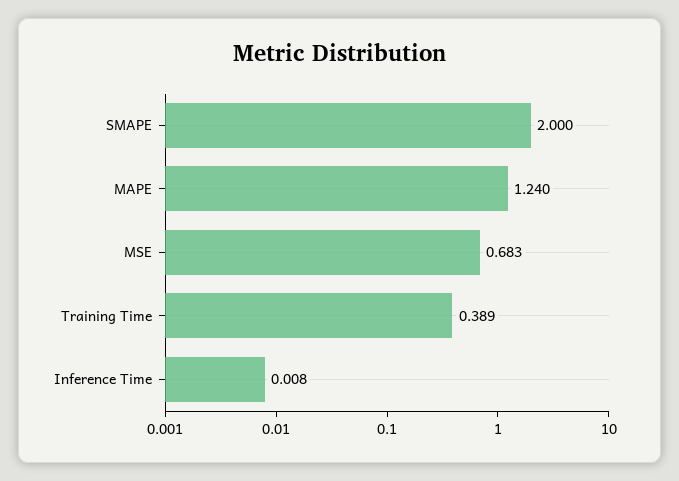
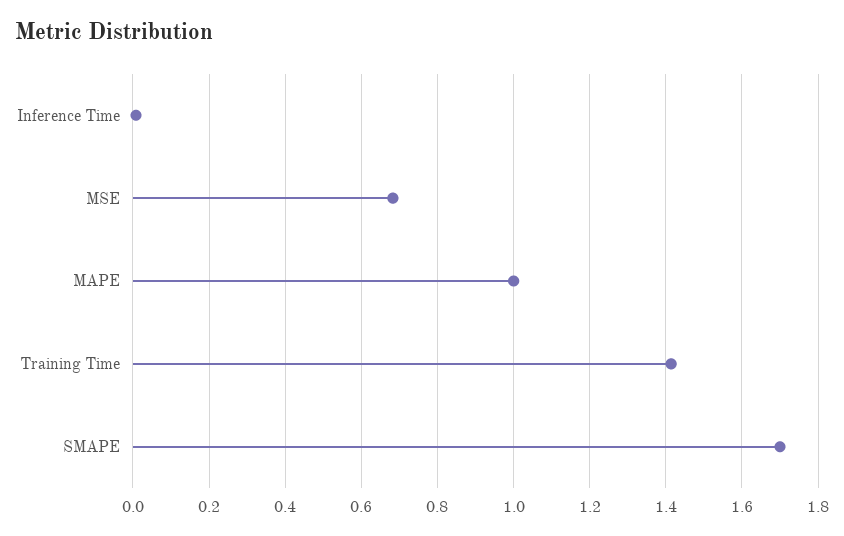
SMAPE: 2 -> 1.7
MAPE: 1.24 -> 1
Training Time: 0.389 -> 1.42

